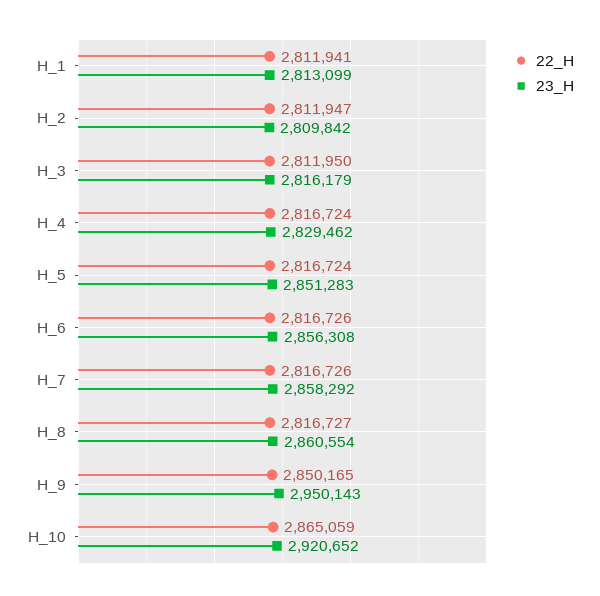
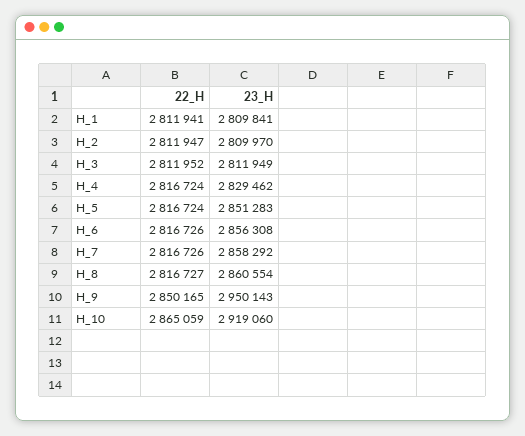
23_H, H_1: 2813099 -> 2809841
23_H, H_2: 2809842 -> 2809970
22_H, H_3: 2811950 -> 2811952
23_H, H_3: 2816179 -> 2811949
23_H, H_10: 2920652 -> 2919060

